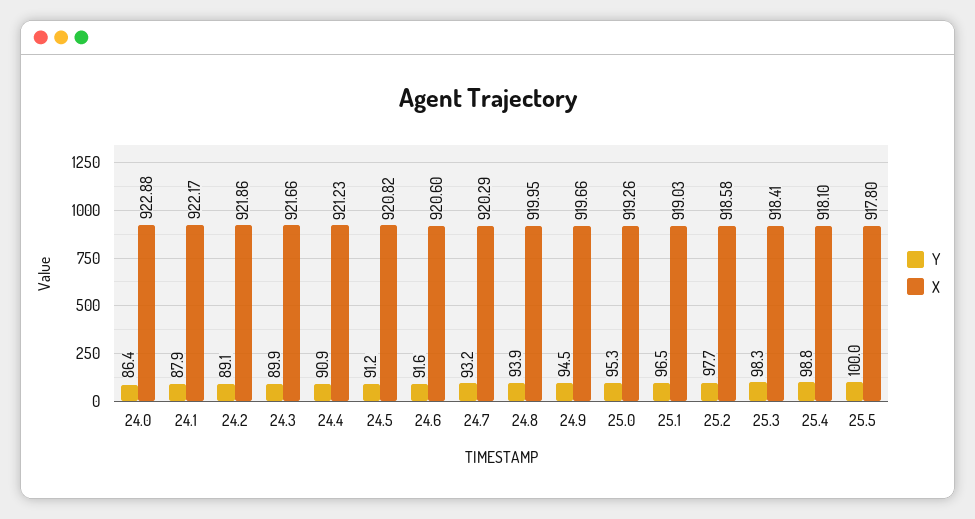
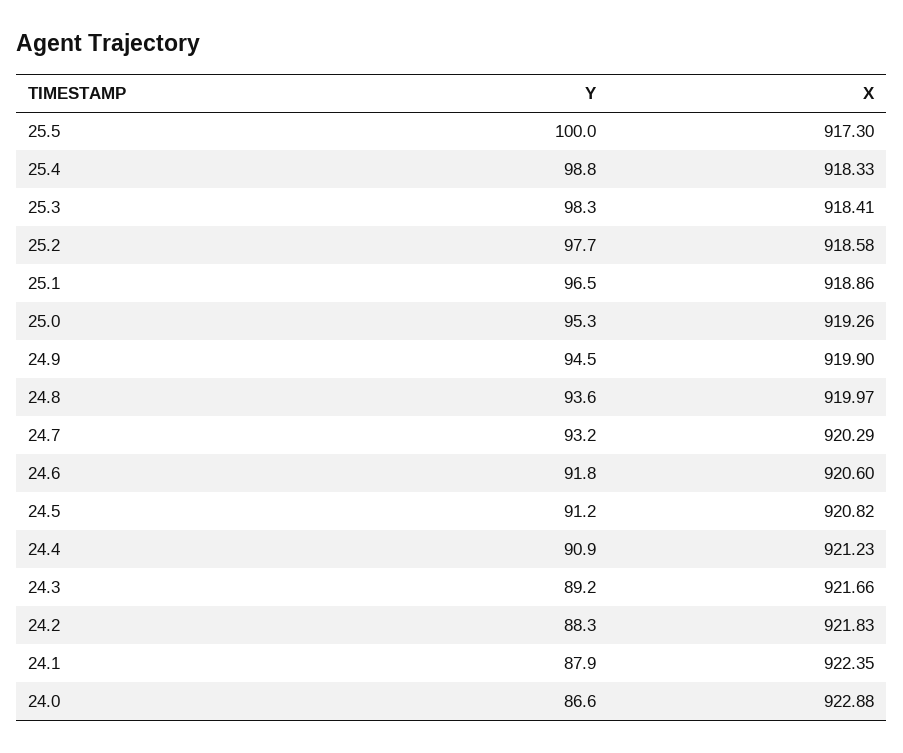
Y, 24.0: 86.4 -> 86.6
X, 24.1: 922.17 -> 922.35
Y, 24.2: 89.1 -> 88.3
X, 24.2: 921.86 -> 921.83
Y, 24.3: 89.9 -> 89.2
Y, 24.6: 91.6 -> 91.8
Y, 24.8: 93.9 -> 93.6
X, 24.8: 919.95 -> 919.97
X, 24.9: 919.66 -> 919.9
X, 25.1: 919.03 -> 918.86
X, 25.4: 918.1 -> 918.33
X, 25.5: 917.8 -> 917.3

